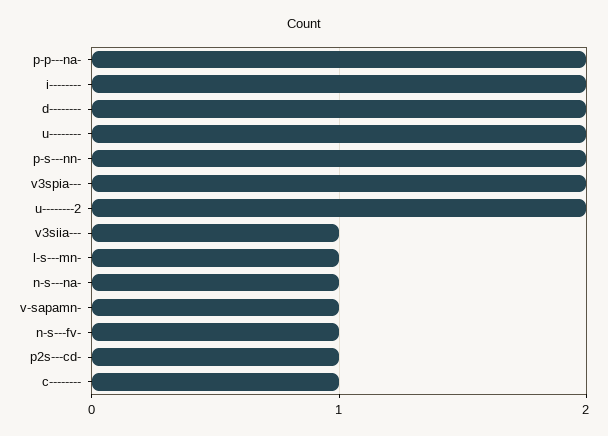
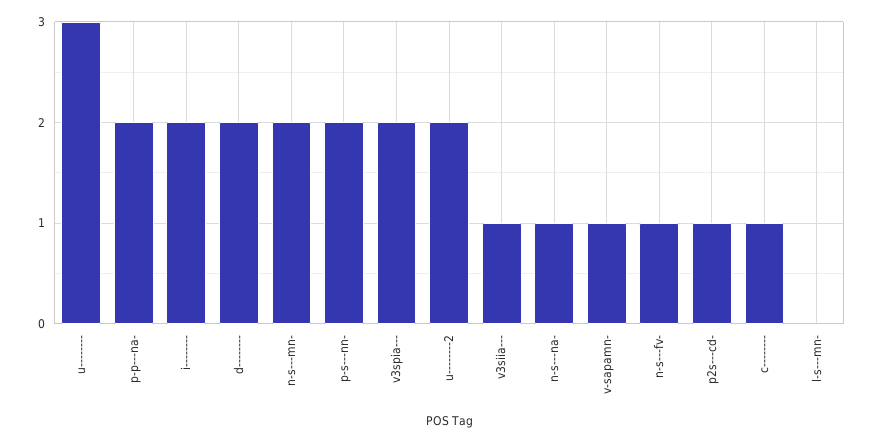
u--------: 2 -> 3
l-s---mn-: 1 -> 0
n-s---mn-: none -> 2

